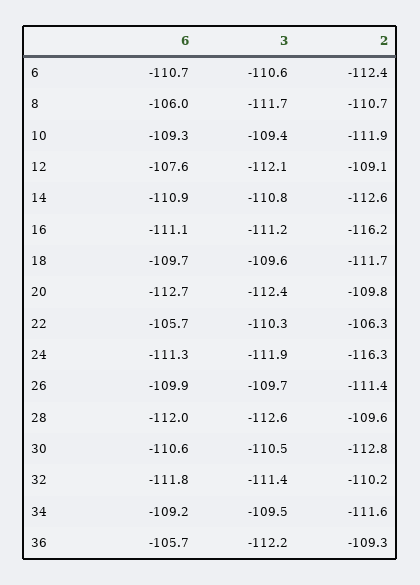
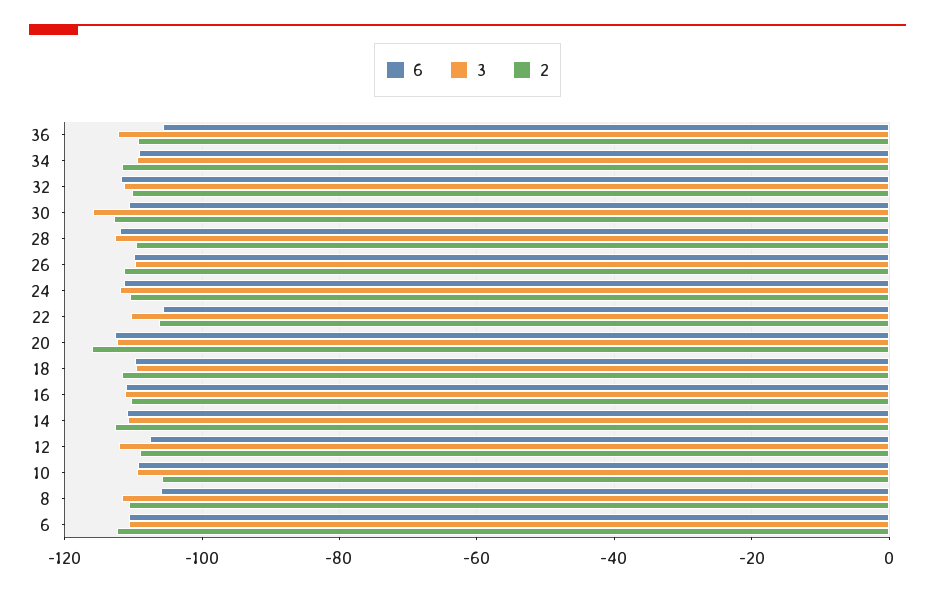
2, 10: -111.9 -> -106
2, 16: -116.2 -> -110
2, 20: -109.8 -> -116
2, 24: -116.3 -> -110
3, 30: -110.5 -> -116

